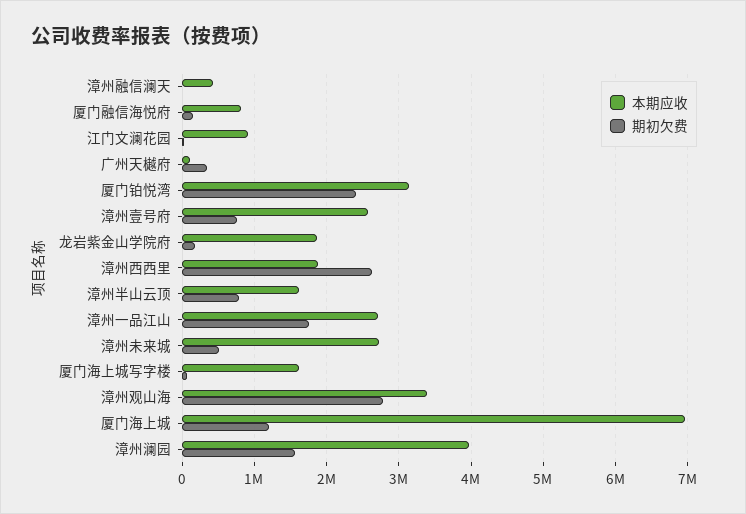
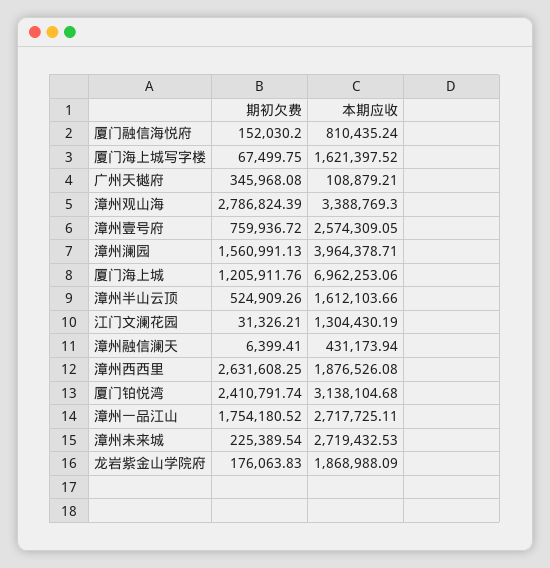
本期应收, 江门文澜花园: 900000 -> 1304430.19
期初欠费, 漳州半山云顶: 800000 -> 524909.26
期初欠费, 漳州未来城: 500000 -> 225389.54

